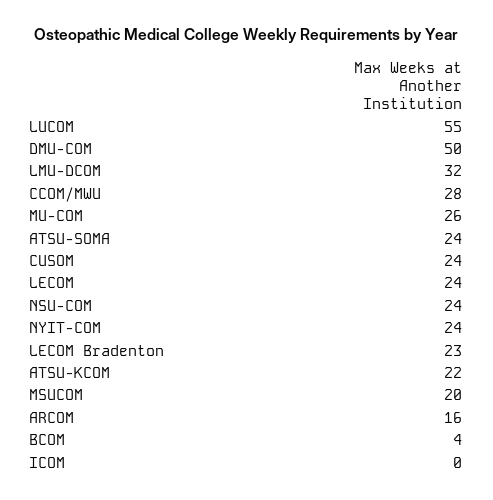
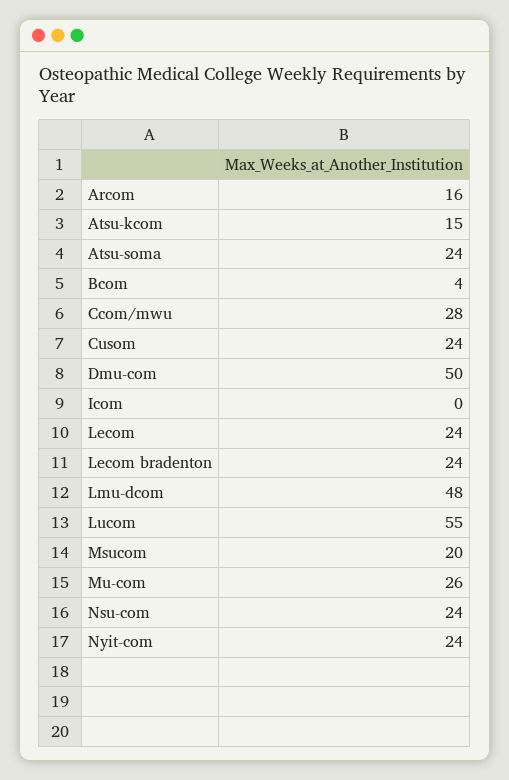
LMU-DCOM: 32 -> 48
LECOM Bradenton: 23 -> 24
ATSU-KCOM: 22 -> 15

